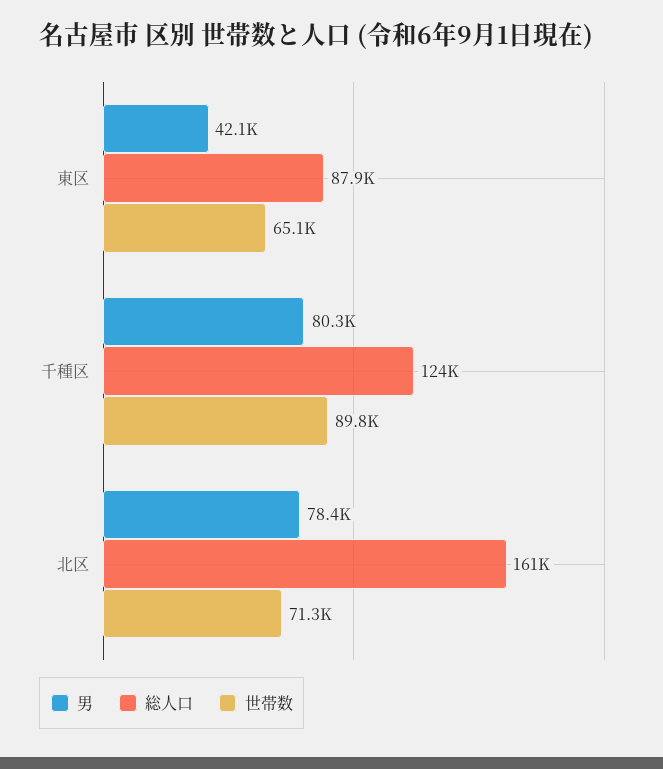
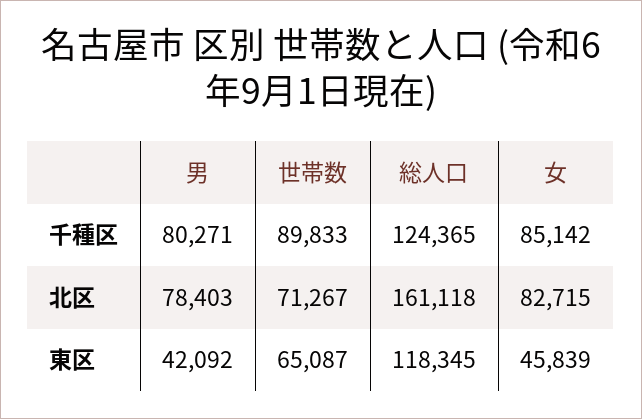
総人口, 東区: 87900 -> 118345
女, 千種区: none -> 85142
女, 北区: none -> 82715
女, 東区: none -> 45839

